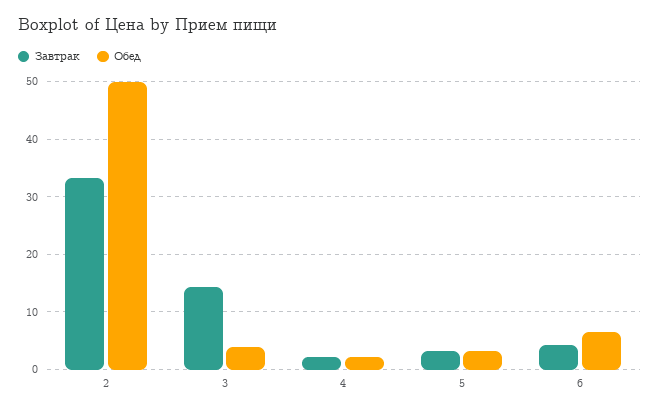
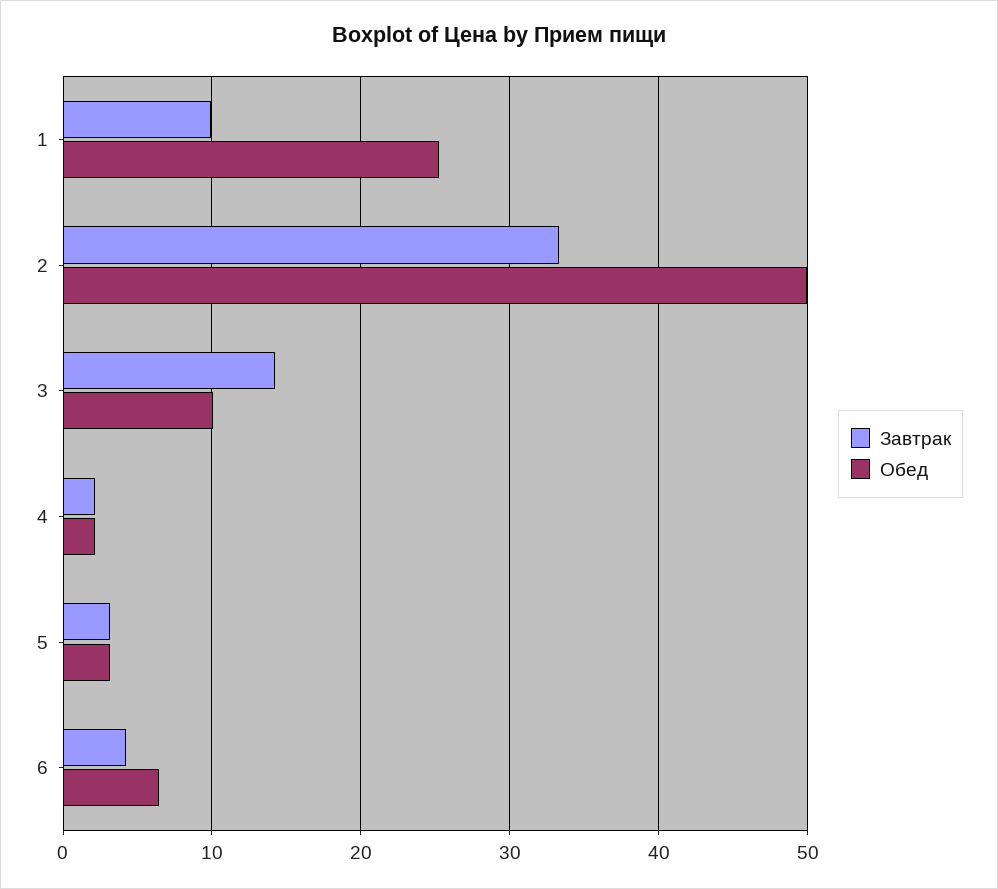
Обед, 3: 4 -> 10
Завтрак, 1: none -> 10
Обед, 1: none -> 25

